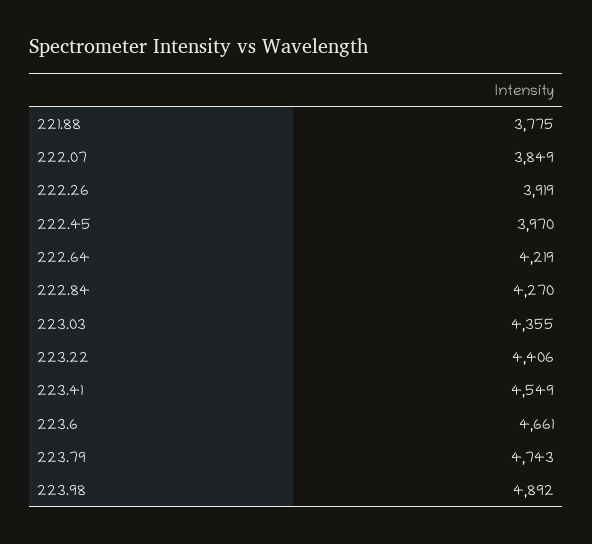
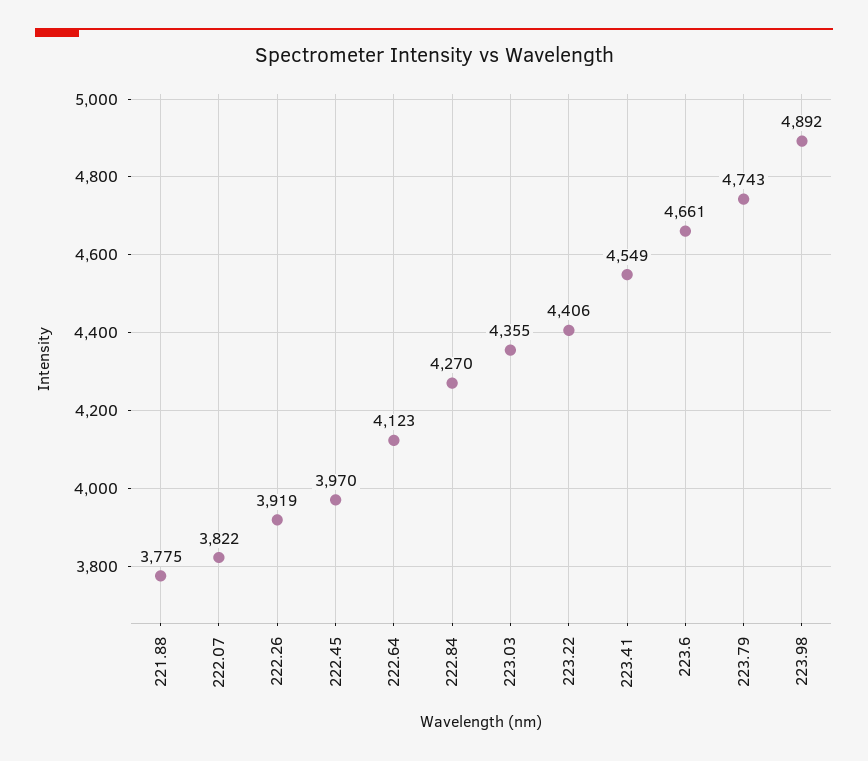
222.07: 3849 -> 3822
222.64: 4219 -> 4123

